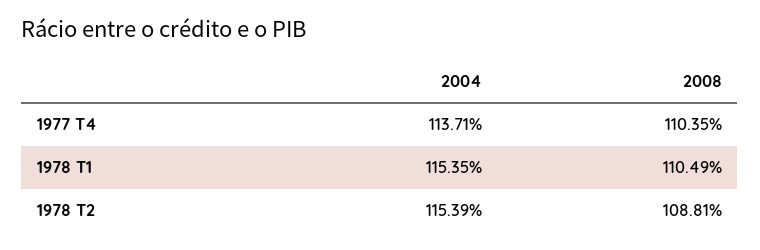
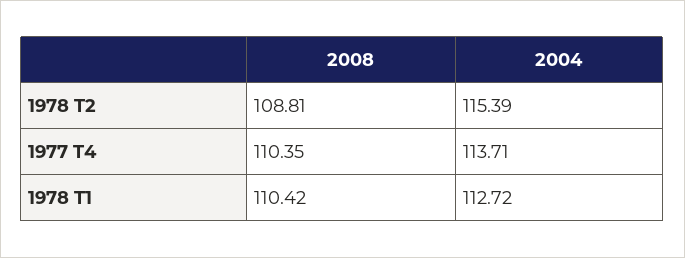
2004, 1978 T1: 115.35 -> 112.72
2008, 1978 T1: 110.49 -> 110.42

